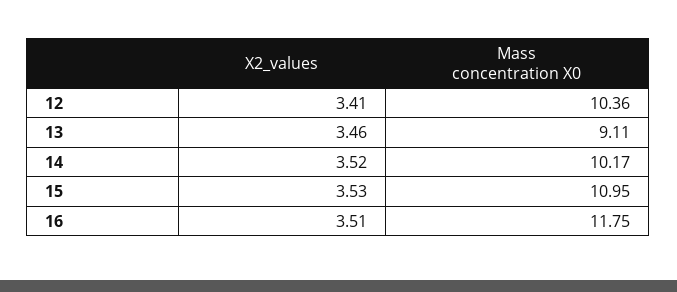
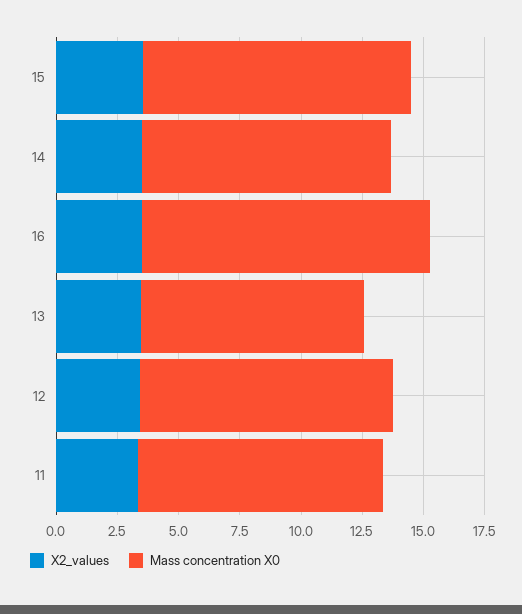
X2_values, 11: none -> 3.5
Mass concentration X0, 11: none -> 10

